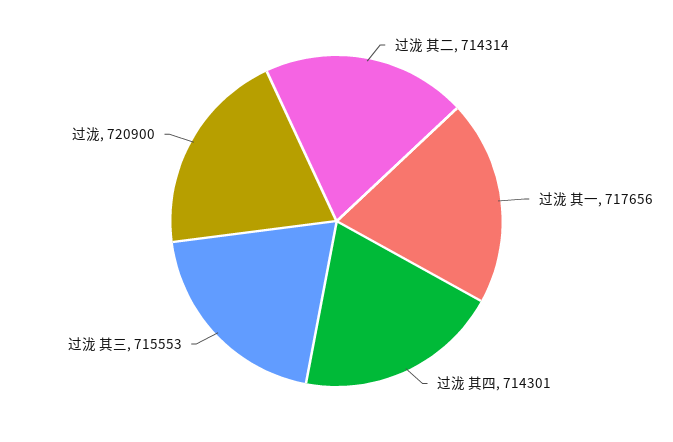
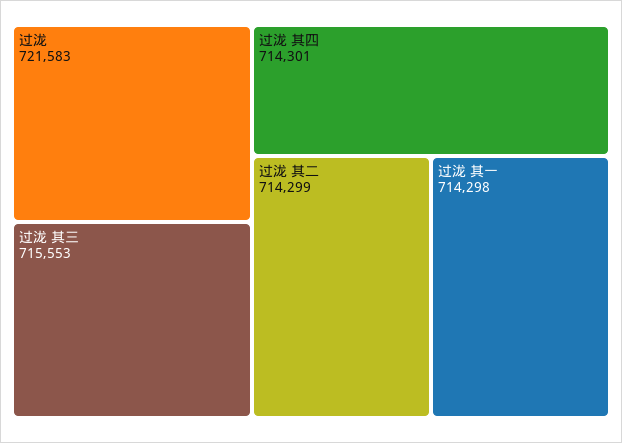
过泷 其二: 714314 -> 714299
过泷 其一: 717656 -> 714298
过泷: 720900 -> 721583

